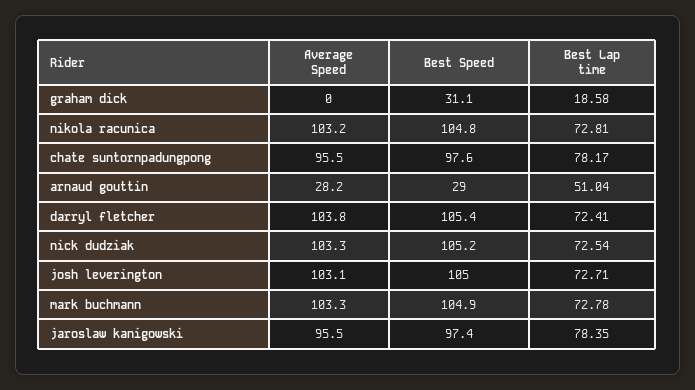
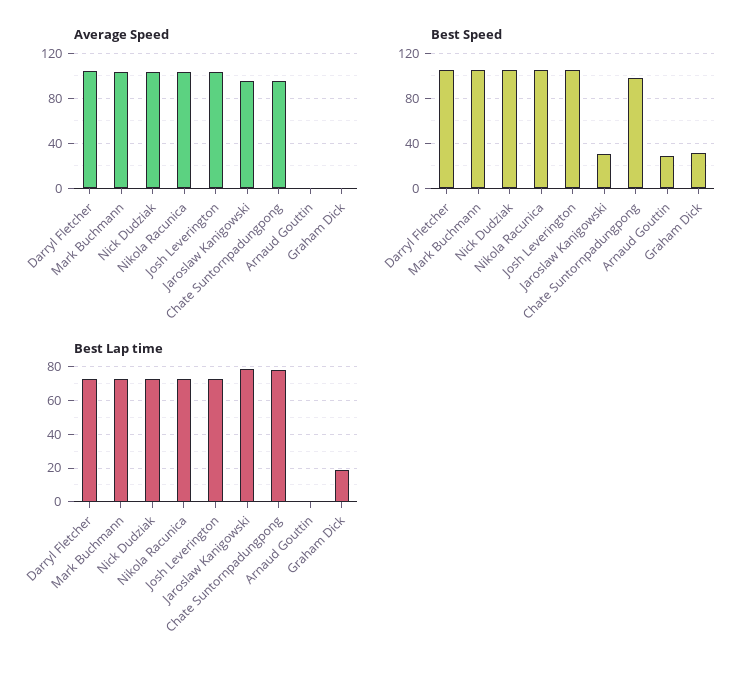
Average Speed, arnaud gouttin: 28.2 -> 0
Best Lap time, arnaud gouttin: 51.04 -> 0
Best Speed, jaroslaw kanigowski: 97.4 -> 30

